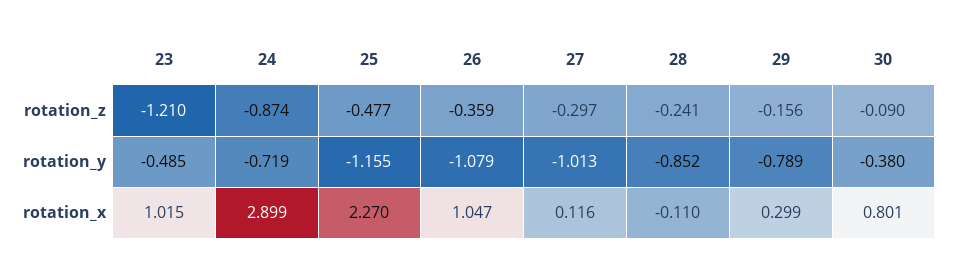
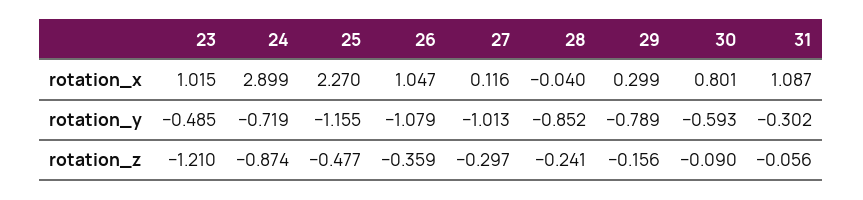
30, rotation_y: -0.38 -> -0.593
28, rotation_x: -0.11 -> -0.04
31, rotation_x: none -> 1.087
31, rotation_y: none -> -0.302
31, rotation_z: none -> -0.056

